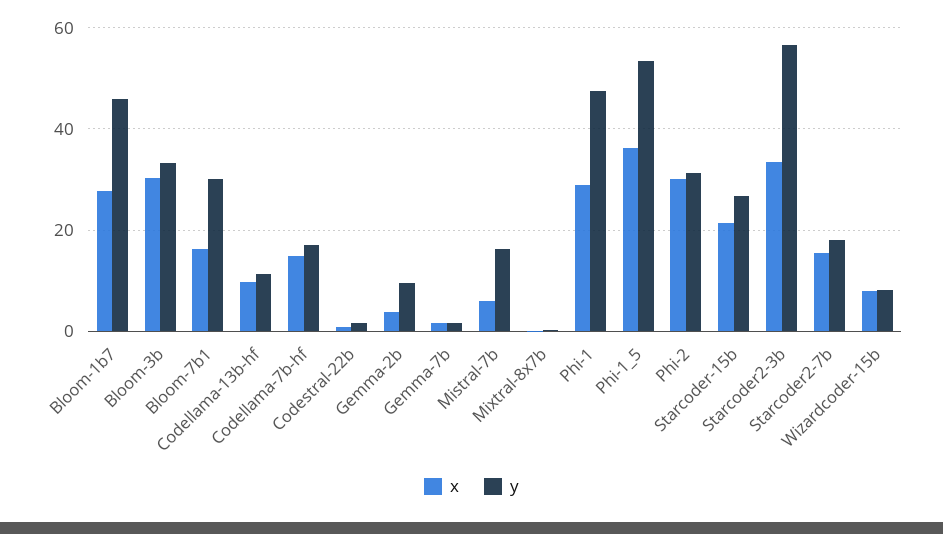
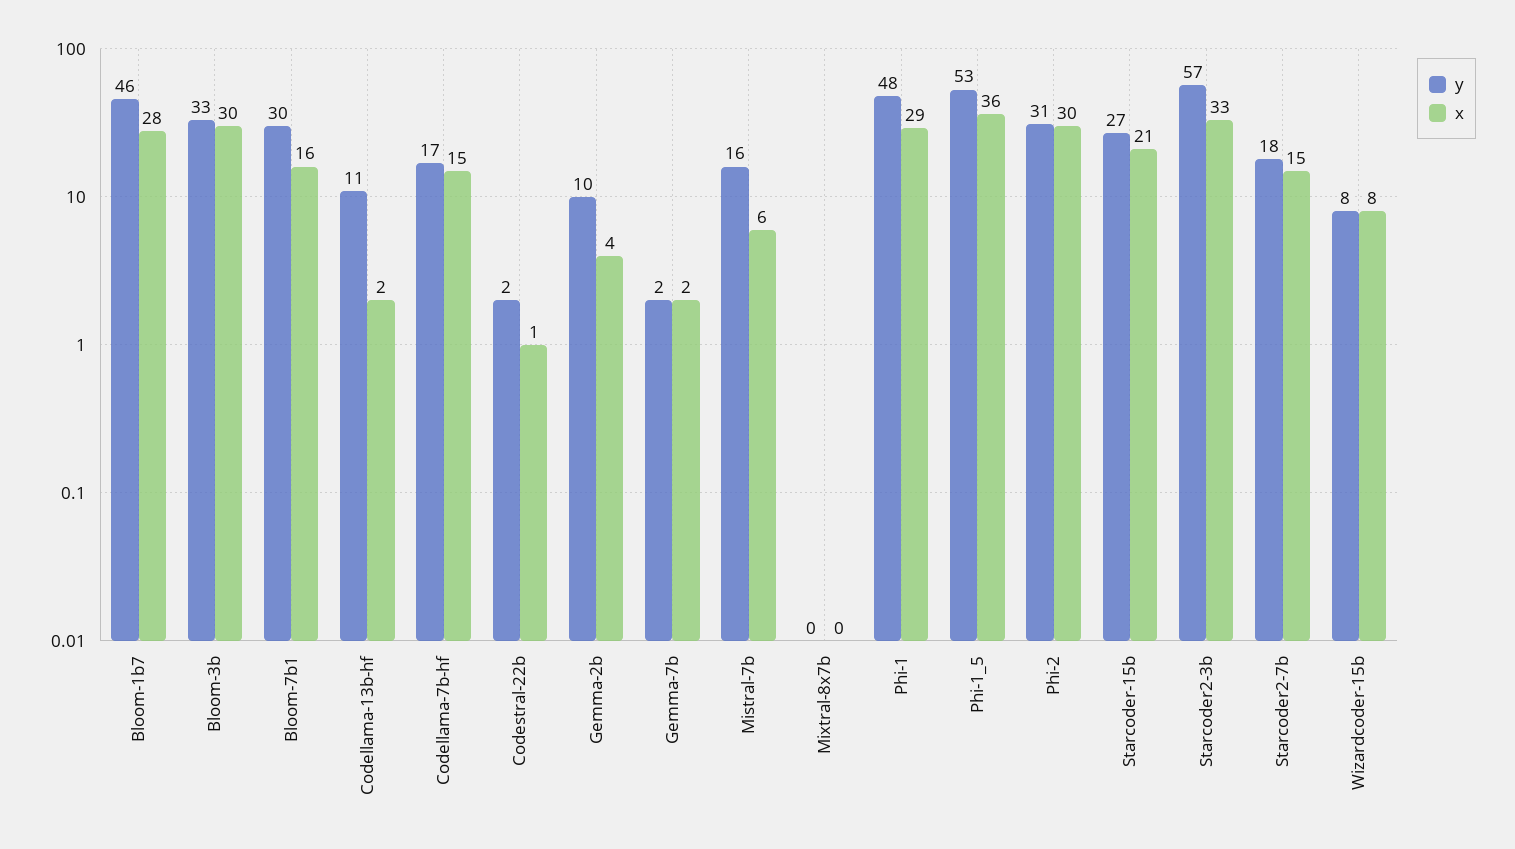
x, Codellama-13b-hf: 10 -> 2

